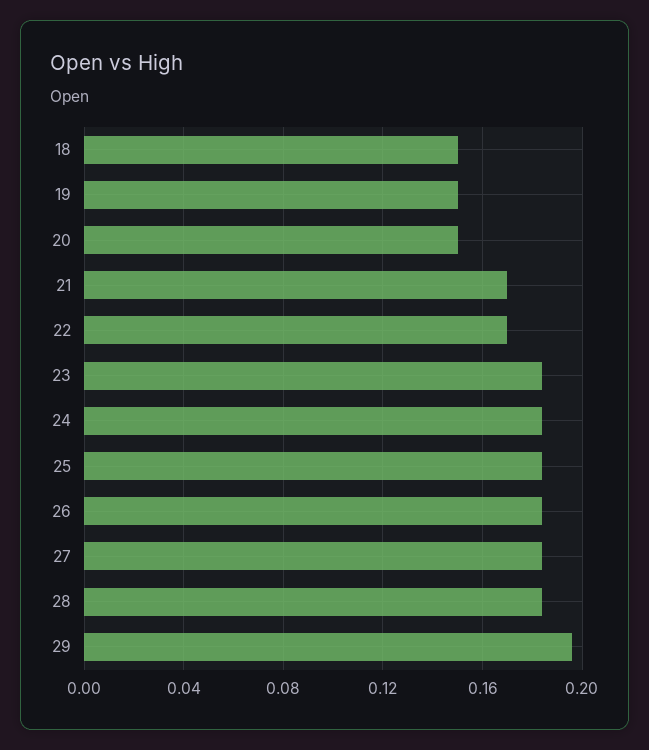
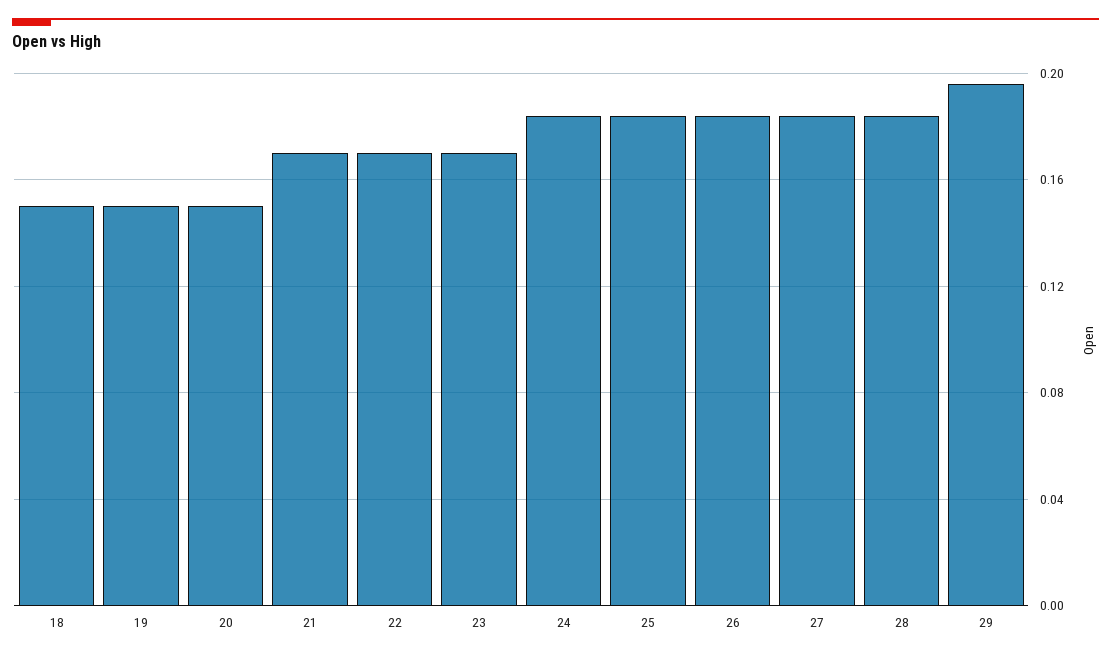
23: 0.185 -> 0.17

